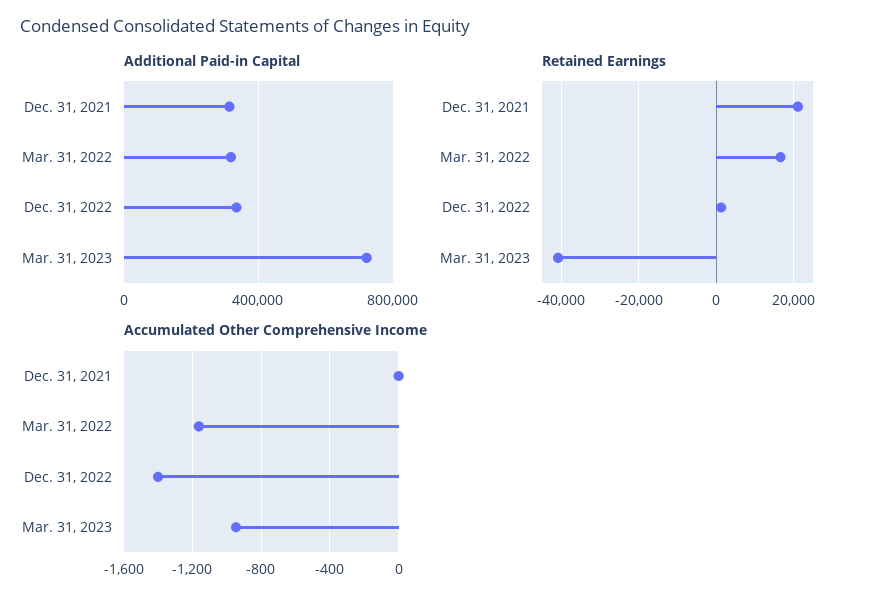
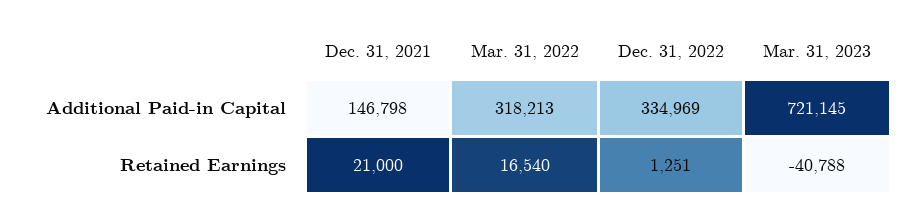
Additional Paid-in Capital, Dec. 31, 2021: 300000 -> 146798
Accumulated Other Comprehensive Income, Dec. 31, 2021: 0 -> none
Accumulated Other Comprehensive Income, Mar. 31, 2022: -1150 -> none
Accumulated Other Comprehensive Income, Dec. 31, 2022: -1400 -> none
Accumulated Other Comprehensive Income, Mar. 31, 2023: -950 -> none

